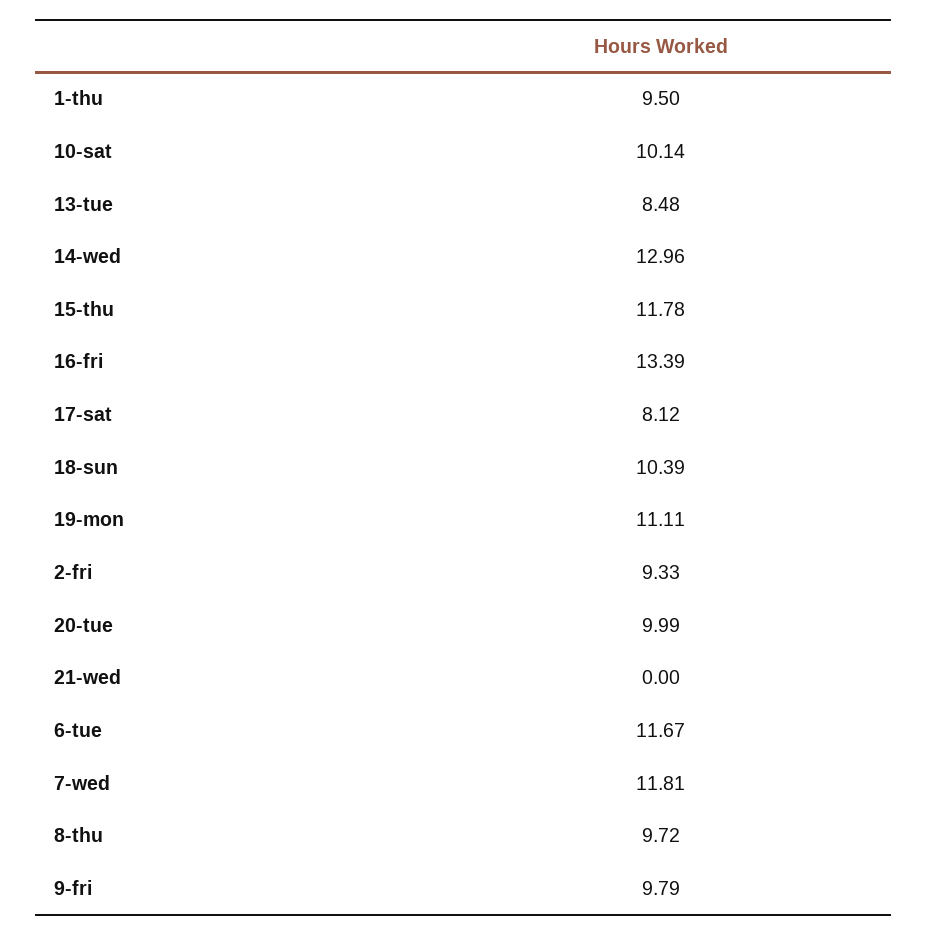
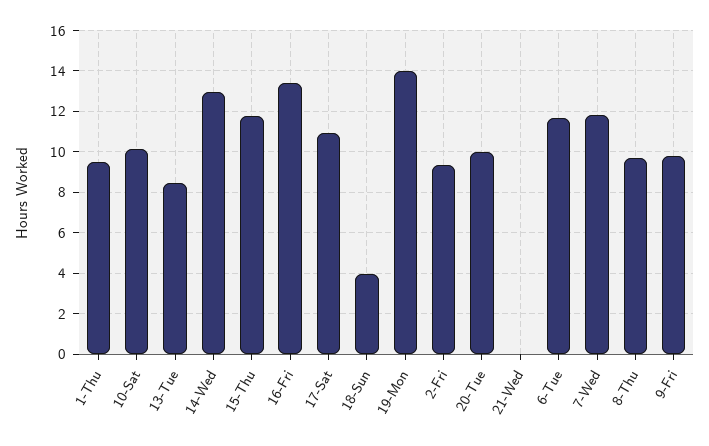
17-sat: 8.12 -> 11
18-sun: 10.39 -> 4
19-mon: 11.11 -> 14

